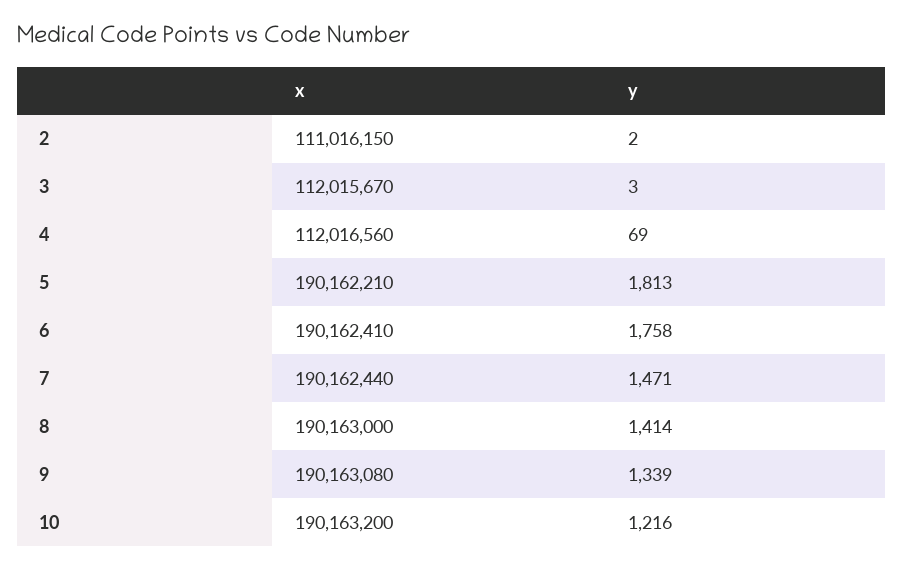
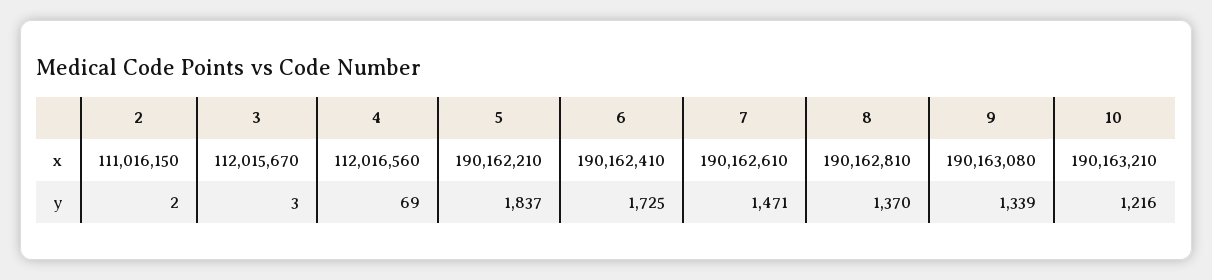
y, 5: 1813 -> 1837
y, 6: 1758 -> 1725
x, 7: 190162440 -> 190162610
x, 8: 190163000 -> 190162810
y, 8: 1414 -> 1370
x, 10: 190163200 -> 190163210

